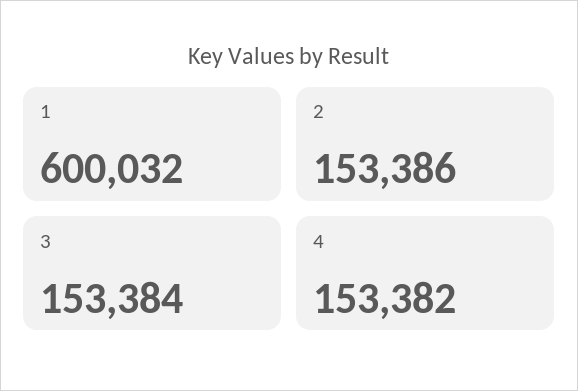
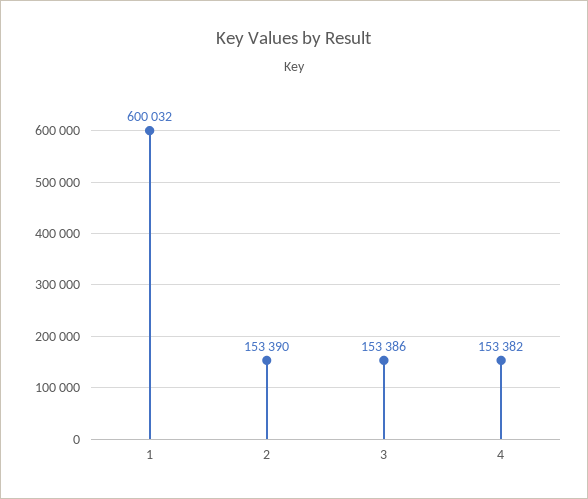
2: 153386 -> 153390
3: 153384 -> 153386

